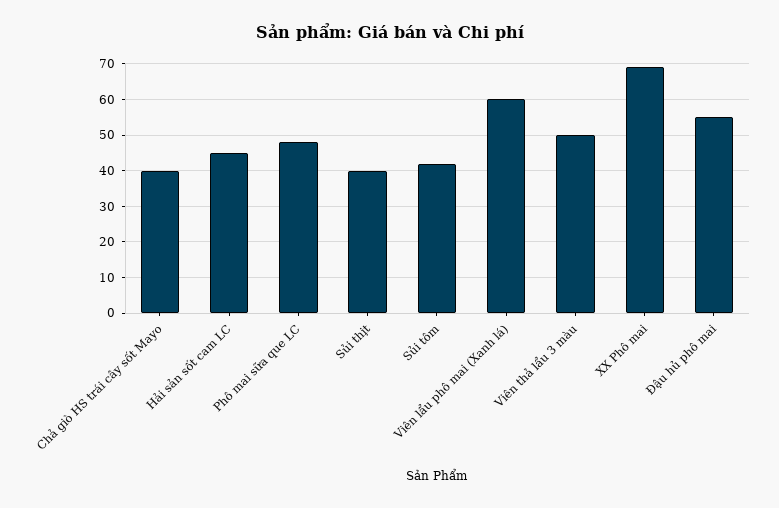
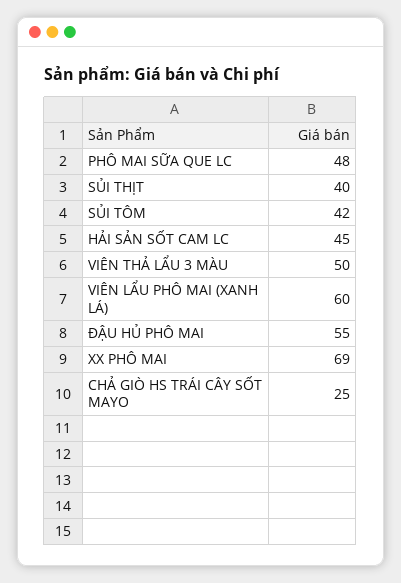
Chả giò HS trái cây sốt Mayo: 40 -> 25

